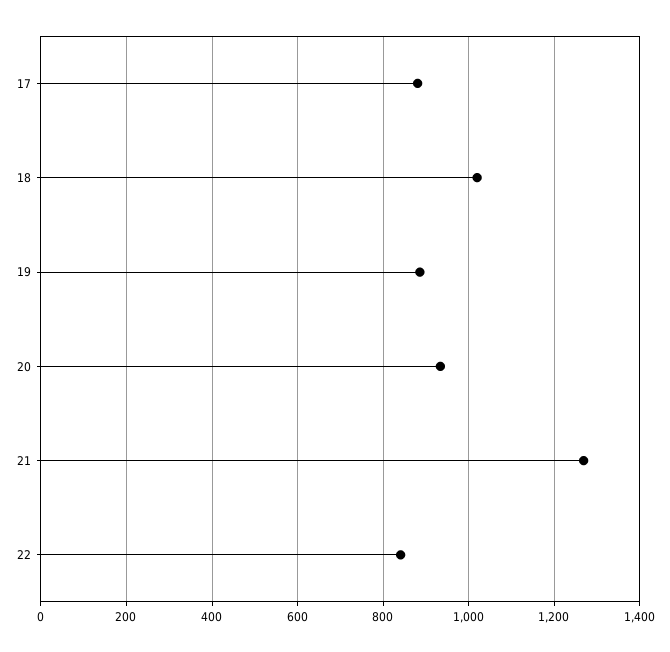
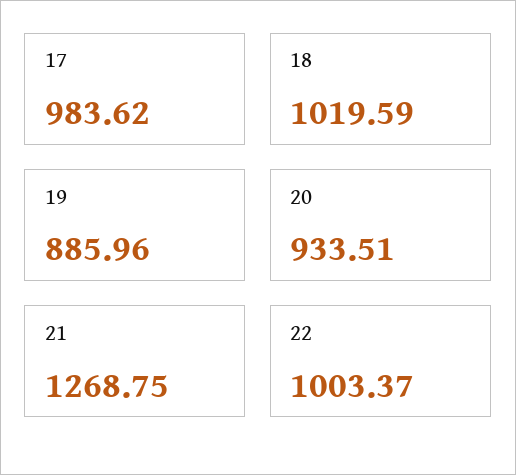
17: 880 -> 983.62
22: 840 -> 1003.37

